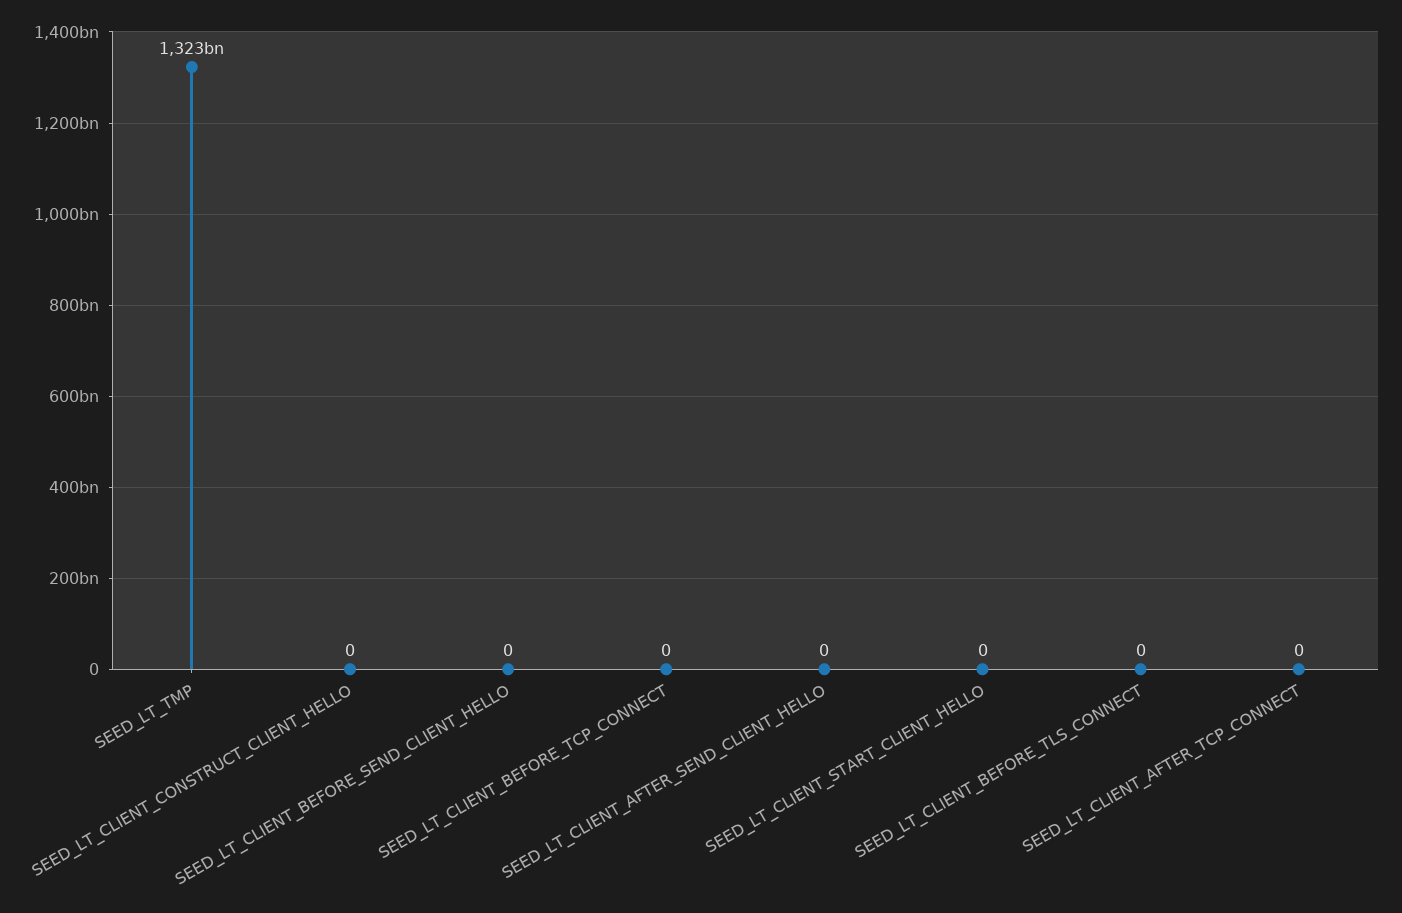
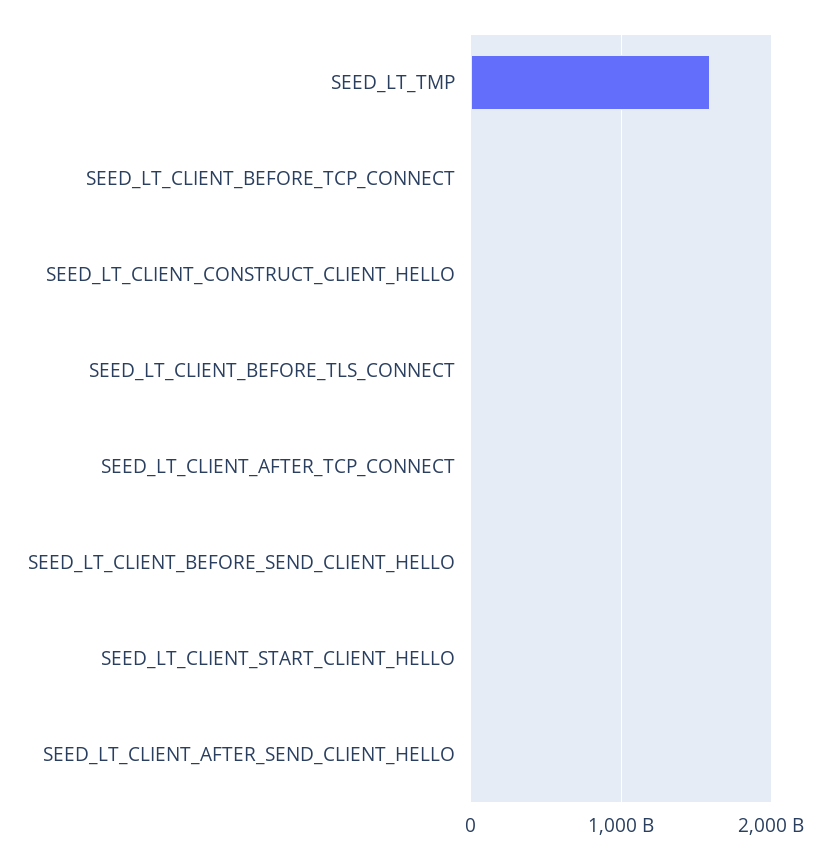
SEED_LT_TMP: 1323000000000 -> 1600000000000

